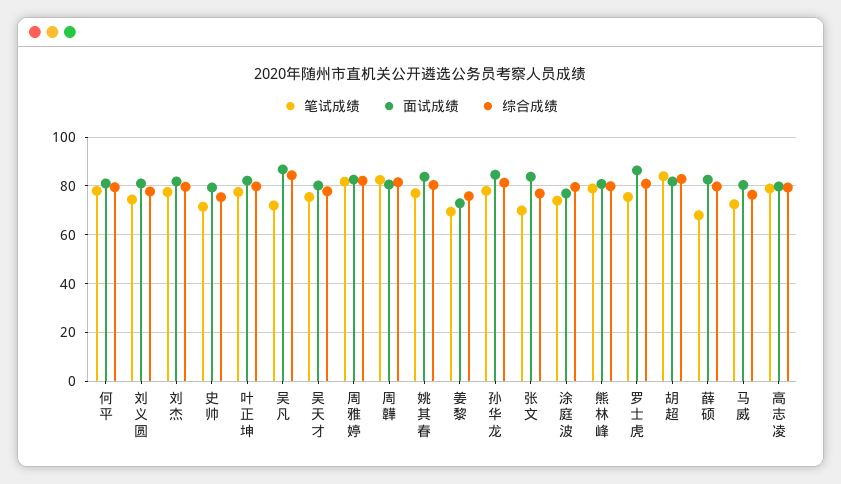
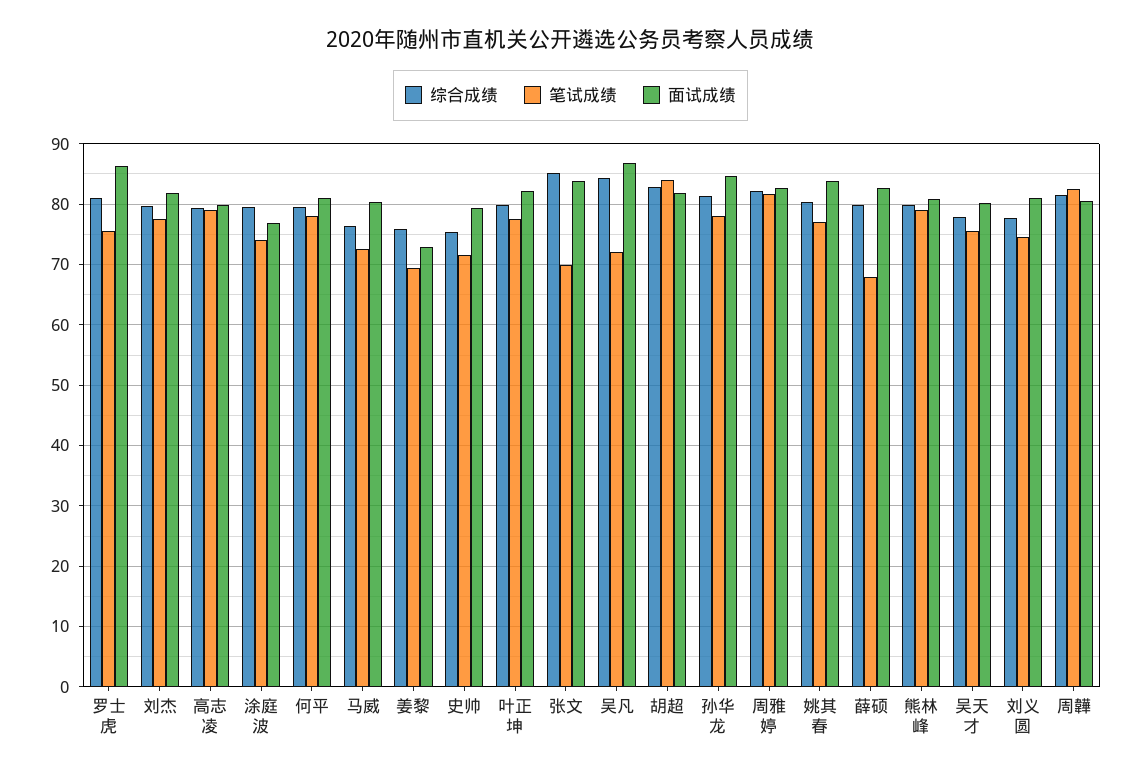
综合成绩, 张文: 77.5 -> 85

